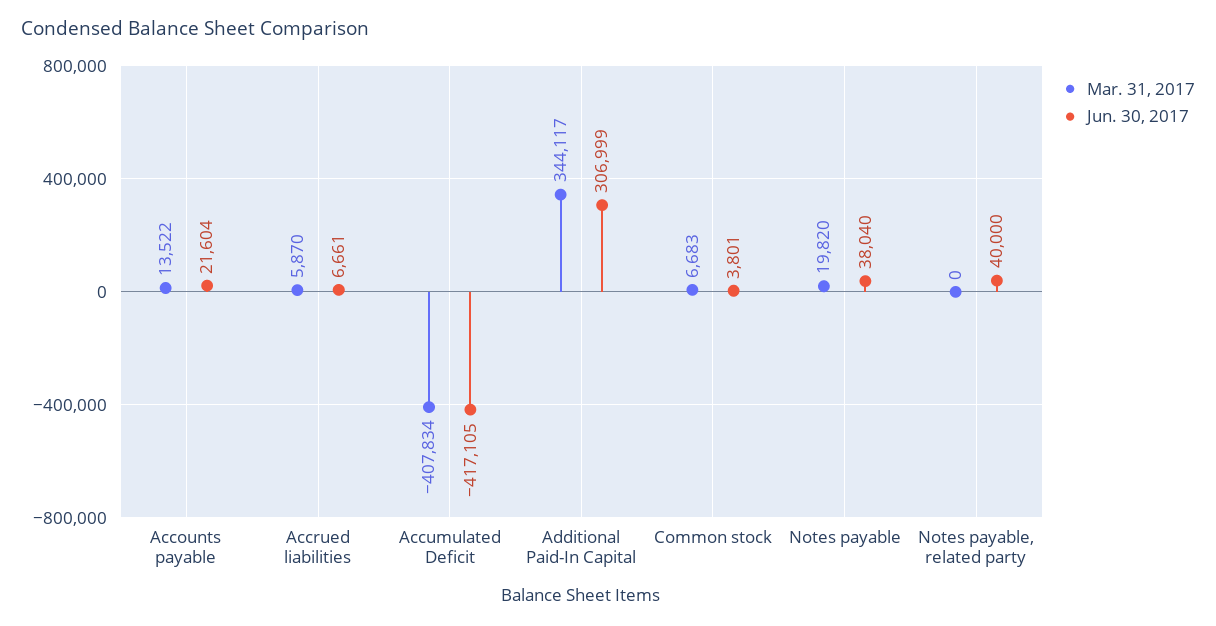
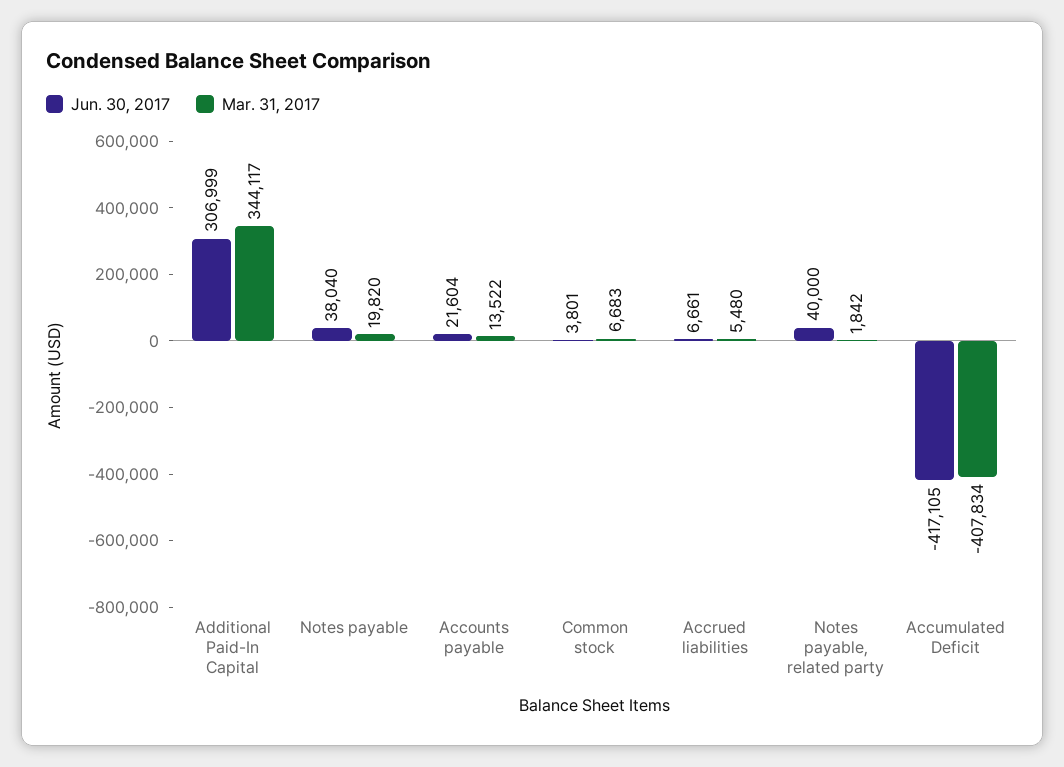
Mar. 31, 2017, Accrued liabilities: 5870 -> 5480
Mar. 31, 2017, Notes payable, related party: 0 -> 1842

